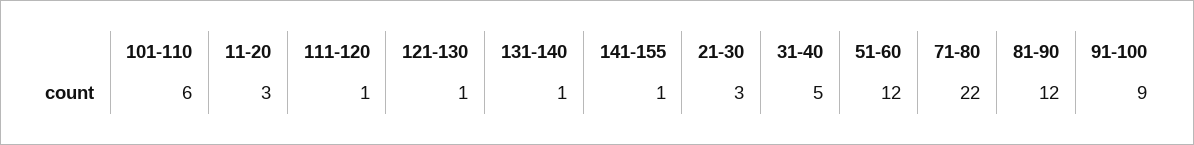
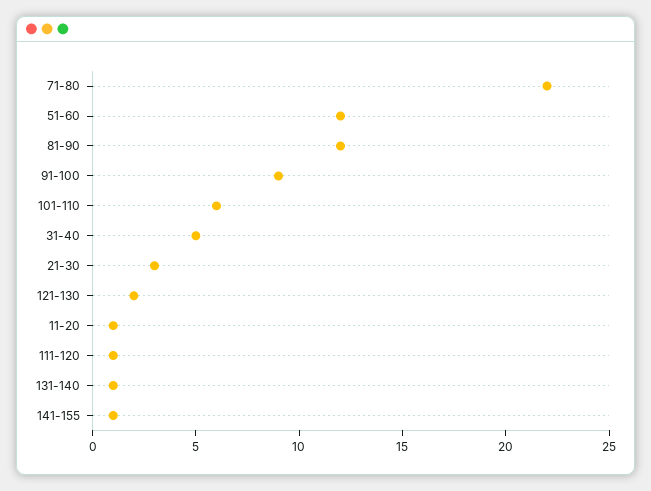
11-20: 3 -> 1
121-130: 1 -> 2

